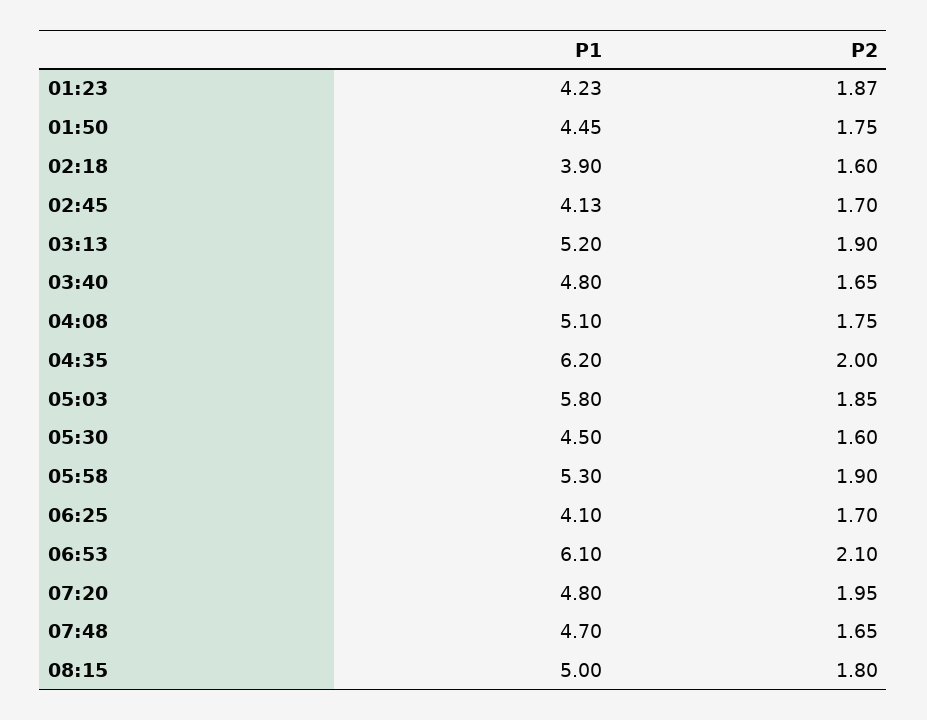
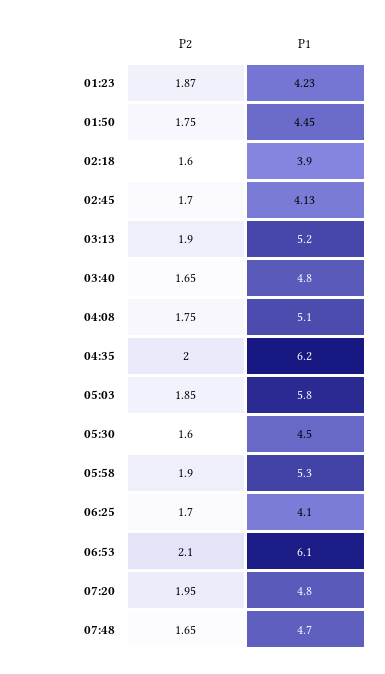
P1, 08:15: 5 -> none
P2, 08:15: 1.8 -> none

